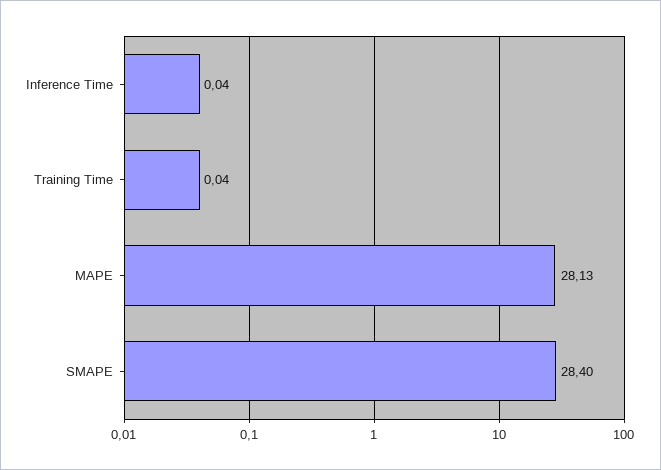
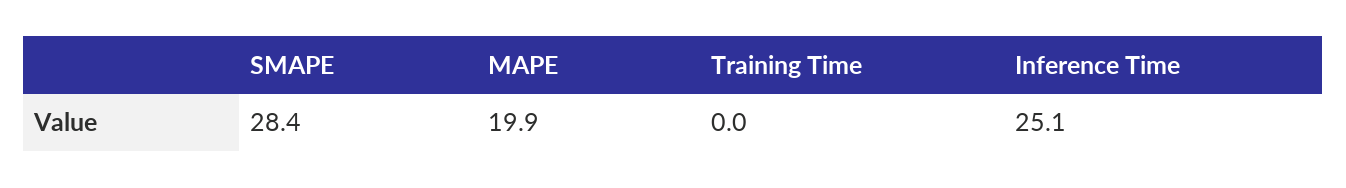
Inference Time: 0.04 -> 25.1
MAPE: 28.13 -> 19.9

